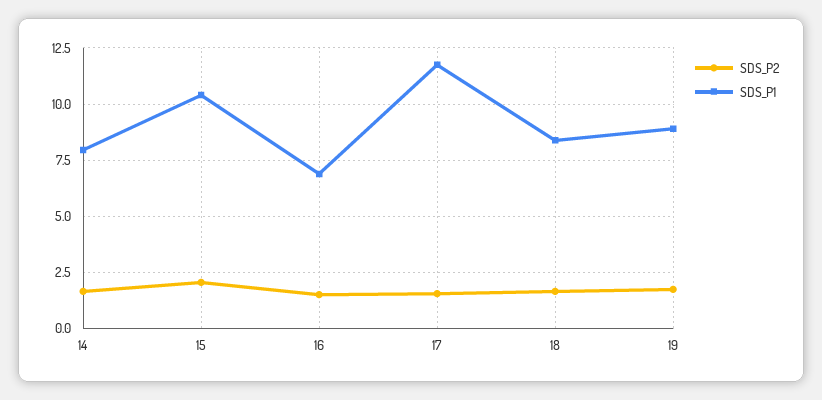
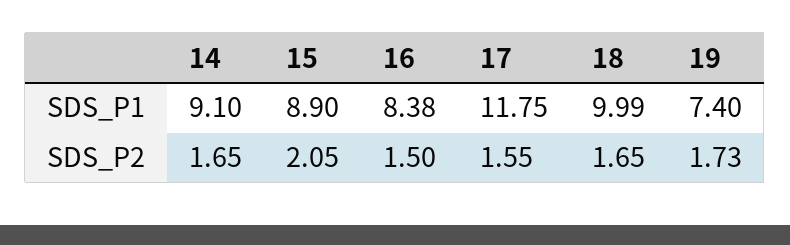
SDS_P1, 14: 8 -> 9.1
SDS_P1, 15: 10.5 -> 8.9
SDS_P1, 16: 7 -> 8.38
SDS_P1, 18: 8.5 -> 9.99
SDS_P1, 19: 9 -> 7.4

